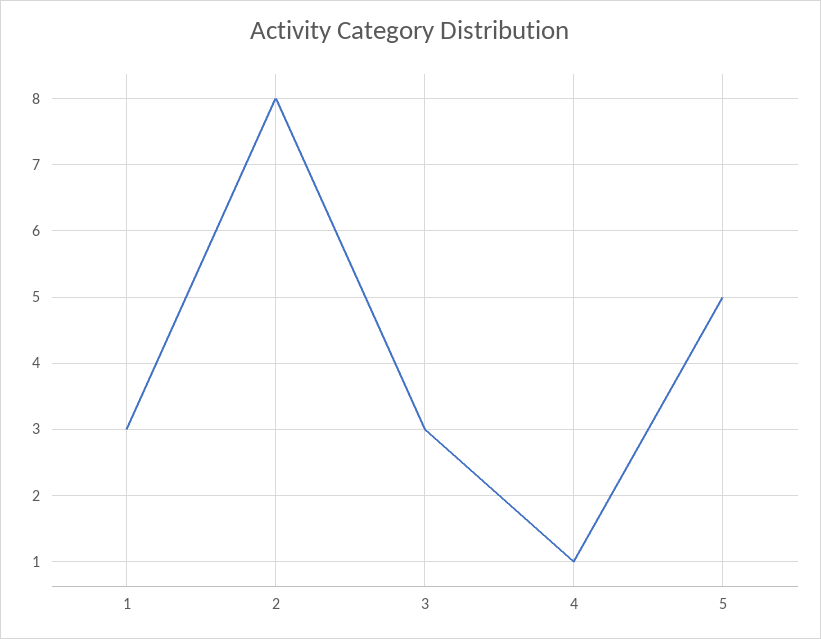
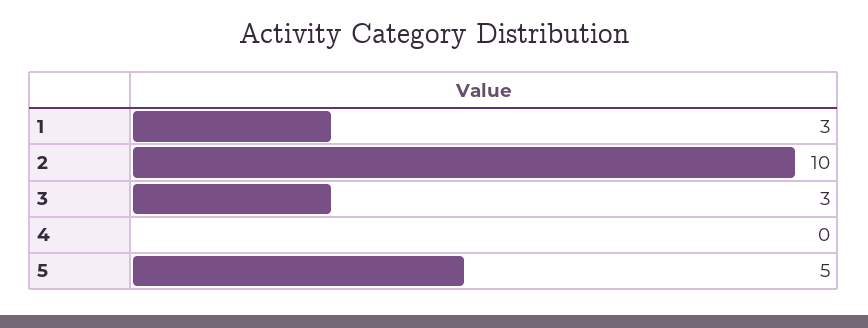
2: 8 -> 10
4: 1 -> 0

